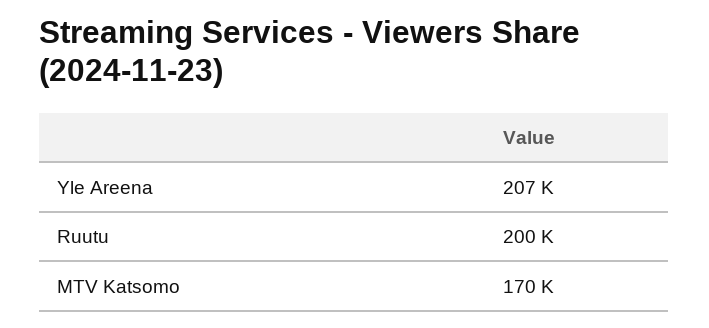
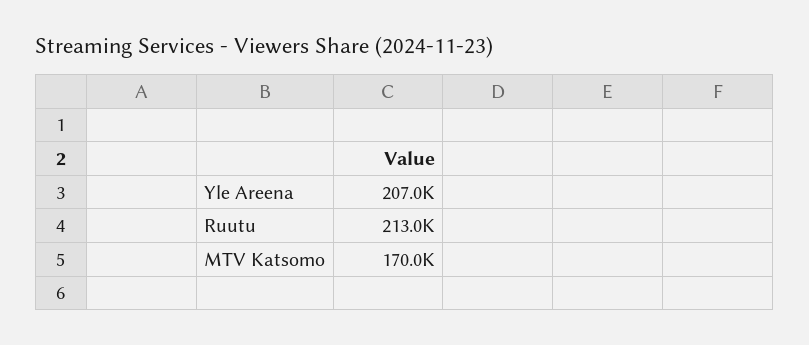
Ruutu: 200000 -> 213000

